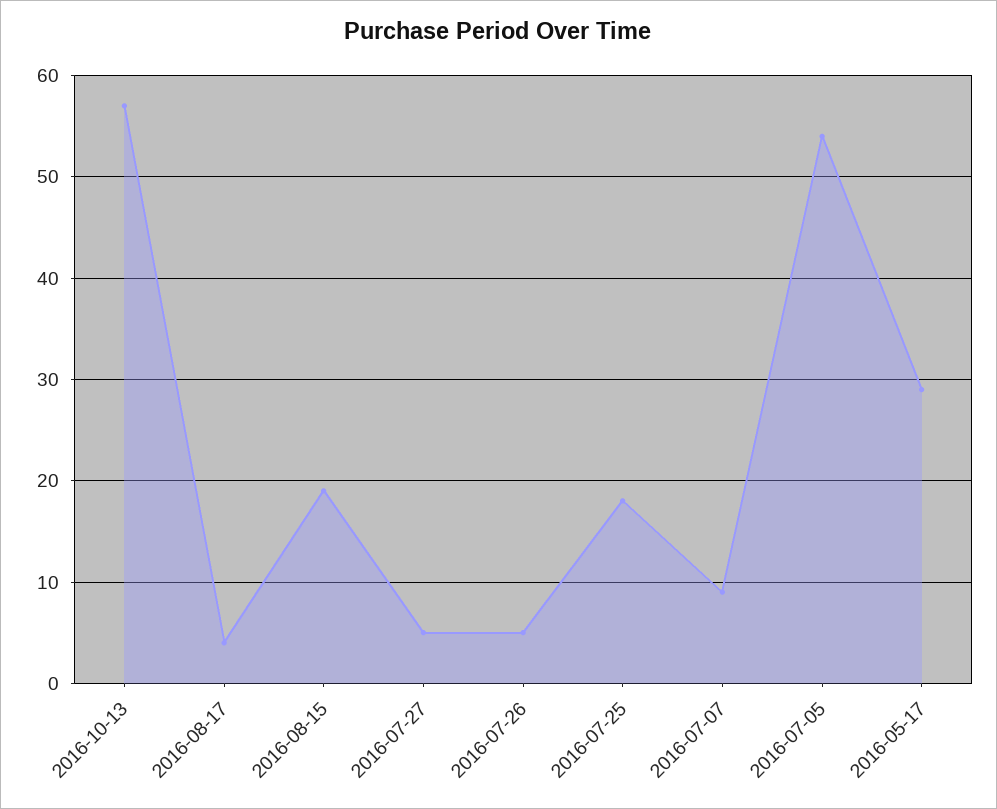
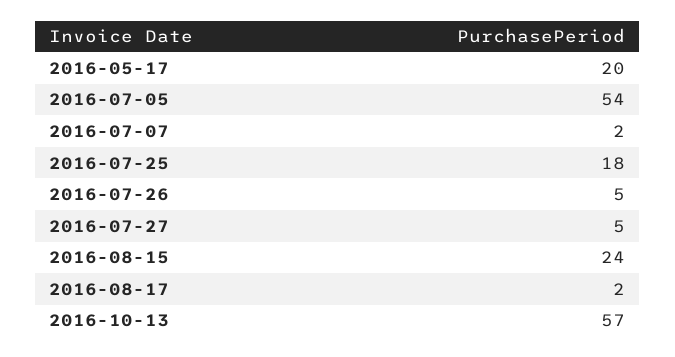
2016-08-17: 4 -> 2
2016-08-15: 19 -> 24
2016-07-07: 9 -> 2
2016-05-17: 29 -> 20

